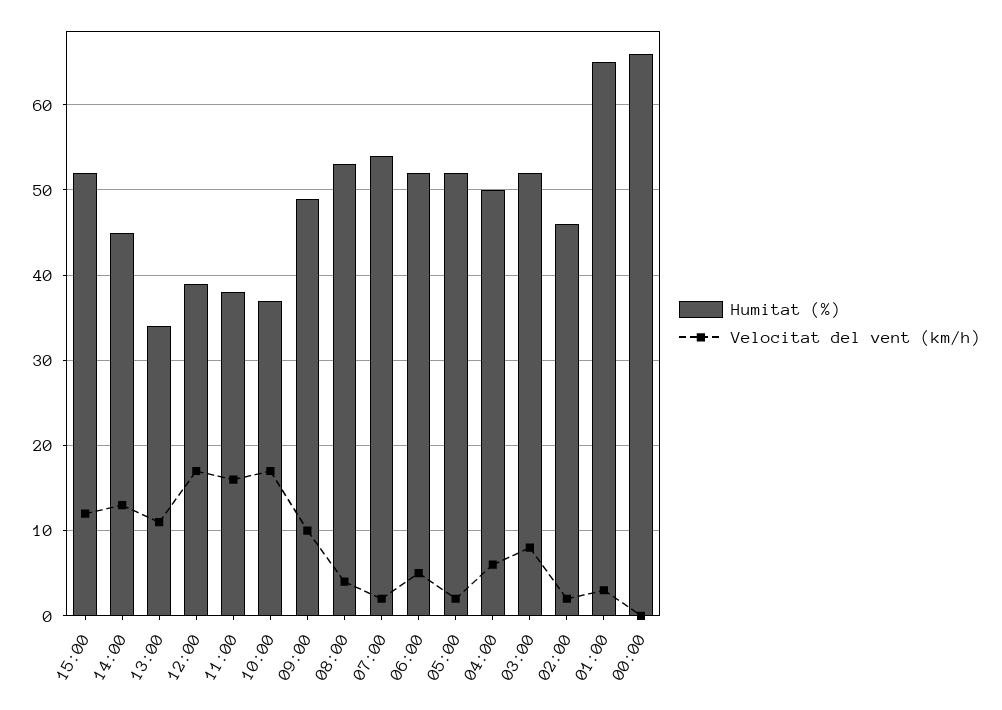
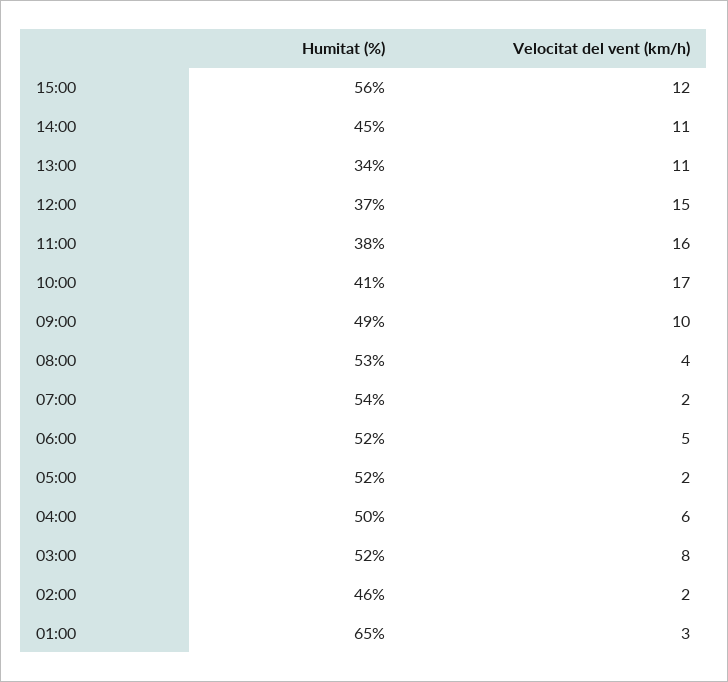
Humitat (%), 15:00: 52 -> 56
Velocitat del vent (km/h), 14:00: 13 -> 11
Humitat (%), 12:00: 39 -> 37
Velocitat del vent (km/h), 12:00: 17 -> 15
Humitat (%), 10:00: 37 -> 41
Humitat (%), 00:00: 66 -> none
Velocitat del vent (km/h), 00:00: 0 -> none

